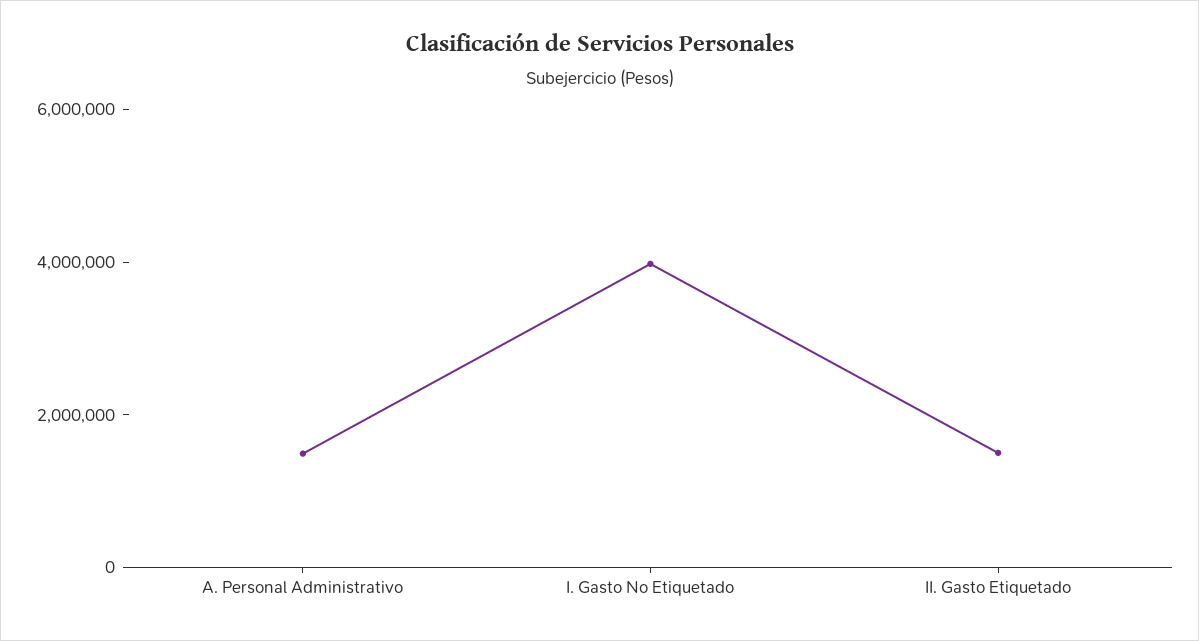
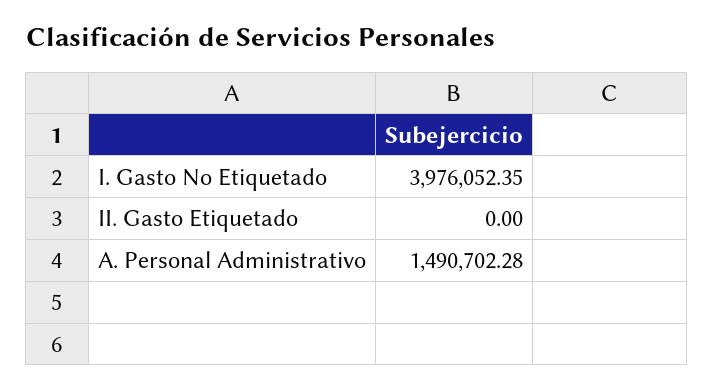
II. Gasto Etiquetado: 1500000 -> 0

